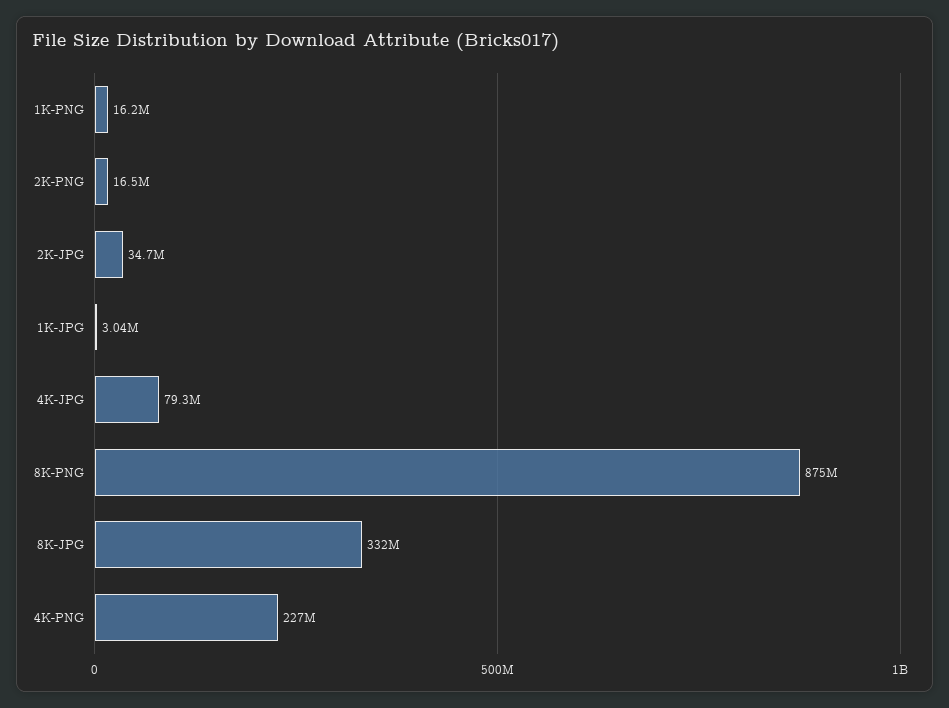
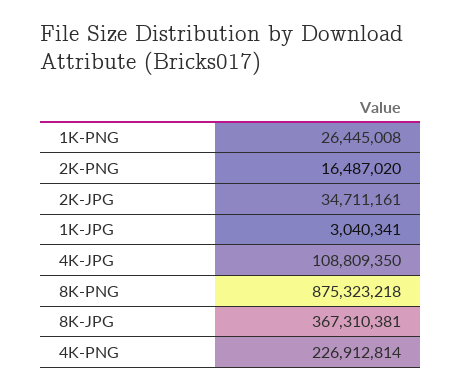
1K-PNG: 16200000 -> 26445008
4K-JPG: 79300000 -> 108809350
8K-JPG: 332000000 -> 367310381

